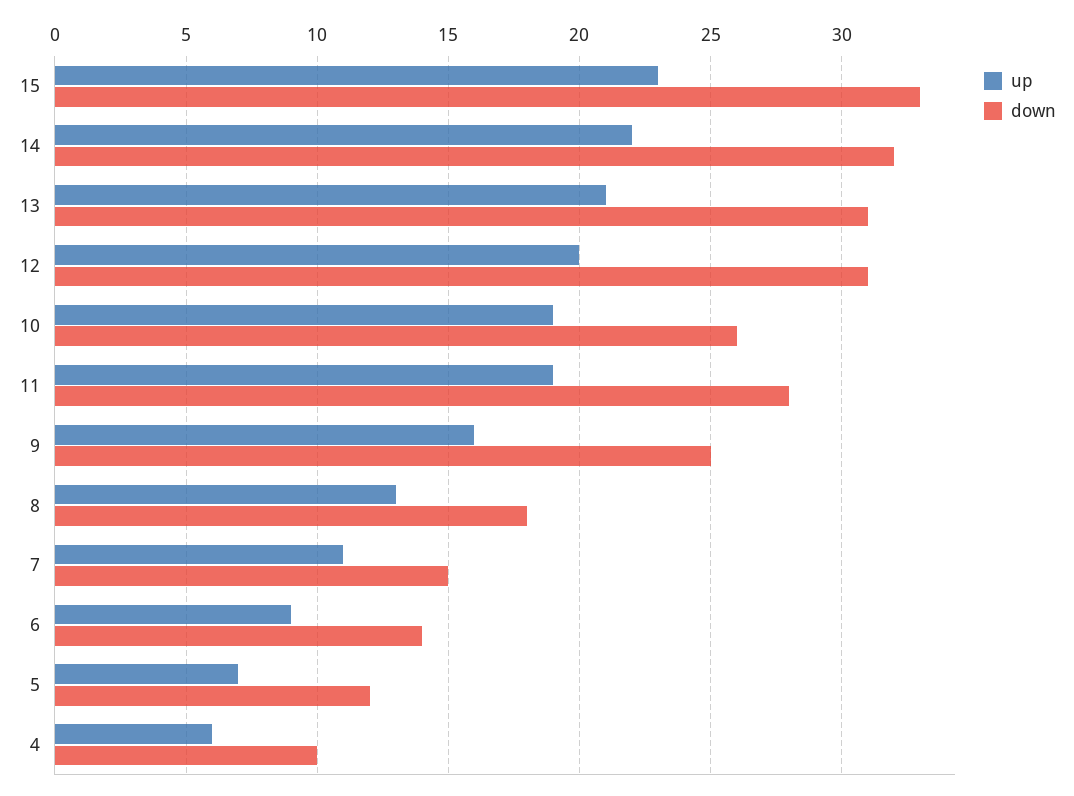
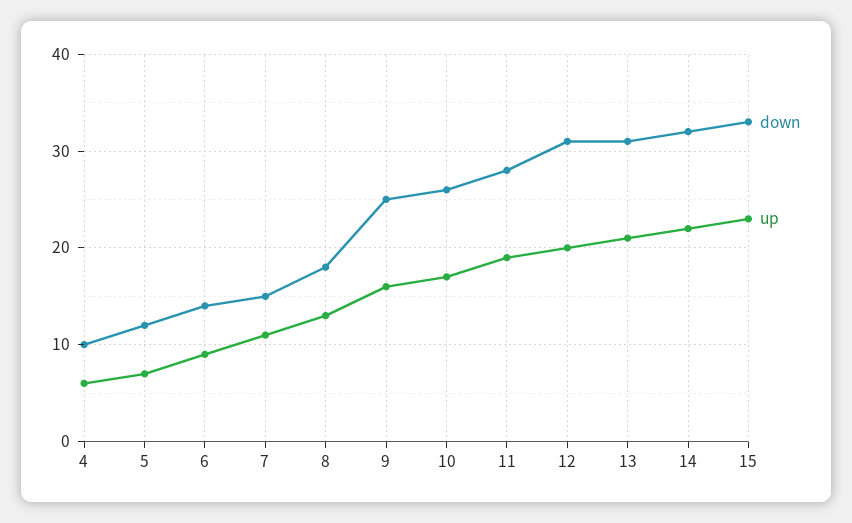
up, 10: 19 -> 17

